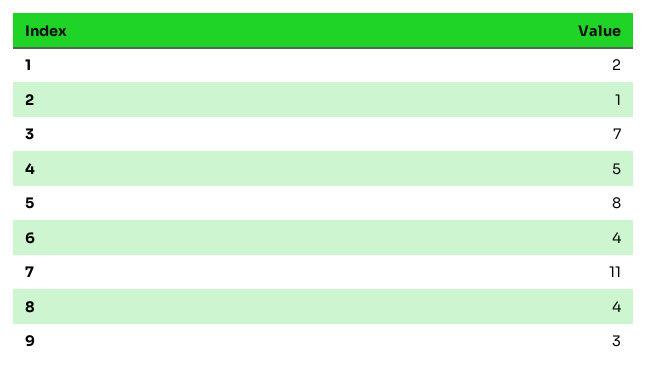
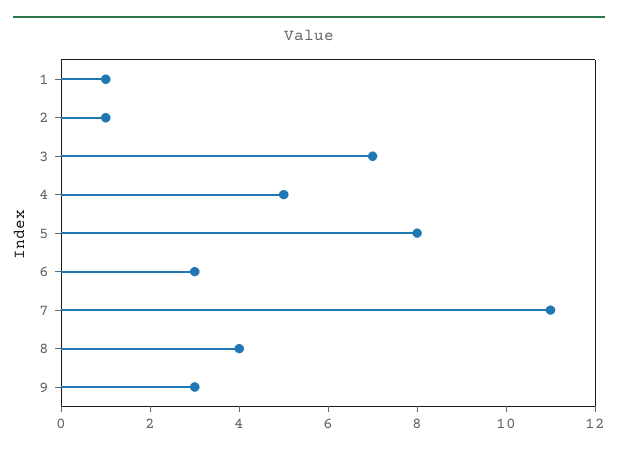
1: 2 -> 1
6: 4 -> 3

